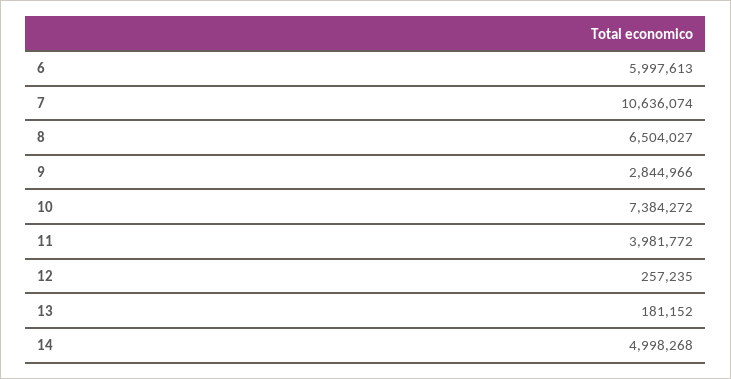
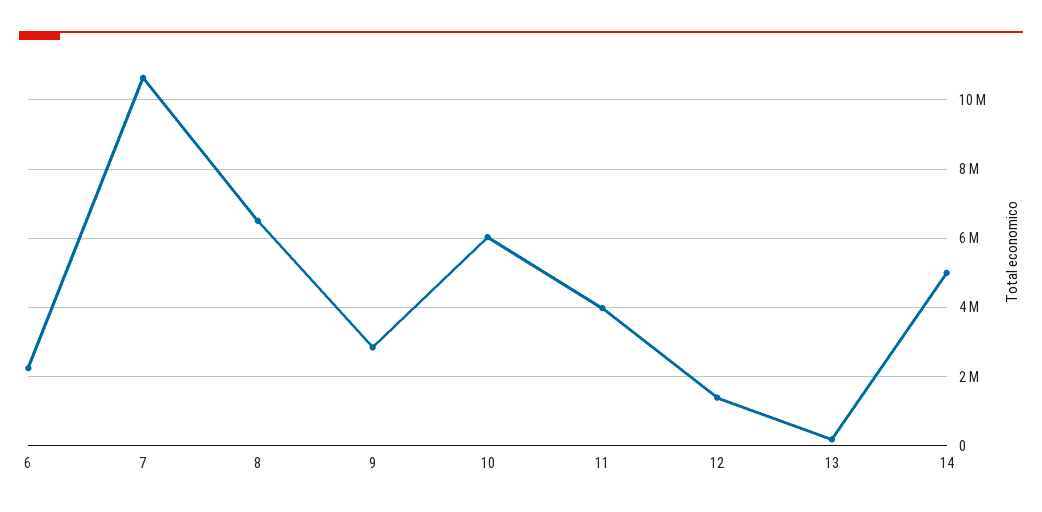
6: 5997613 -> 2200000
10: 7384272 -> 6000000
12: 257235 -> 1400000

